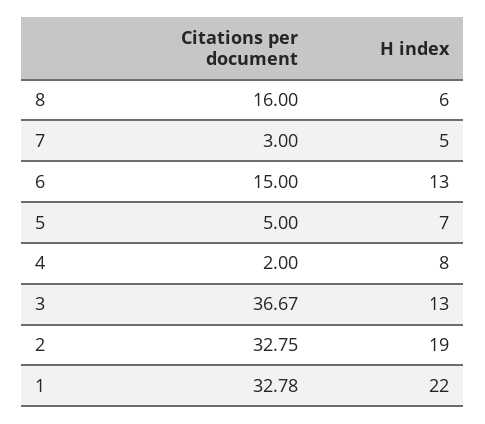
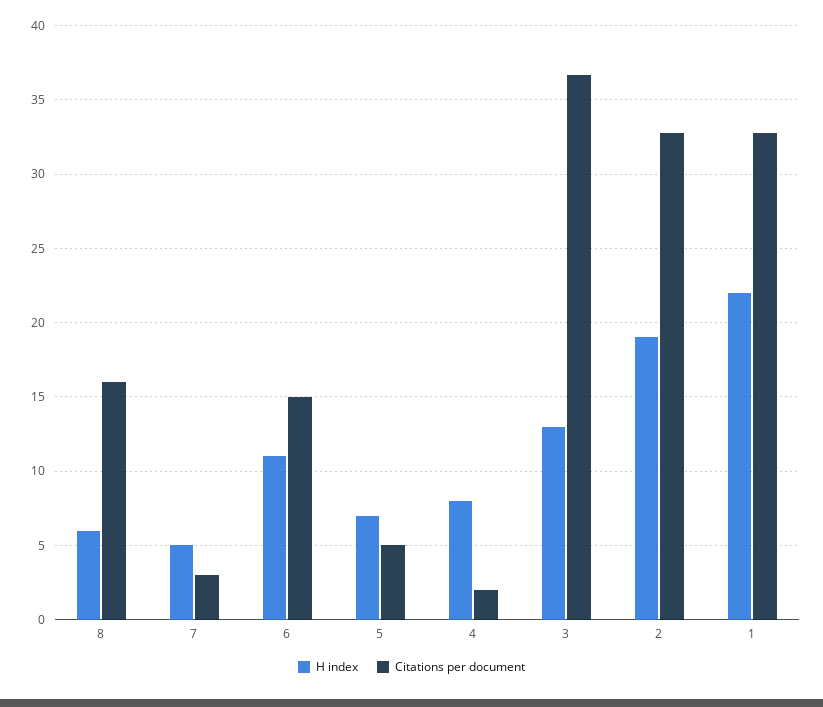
H index, 6: 13 -> 11

